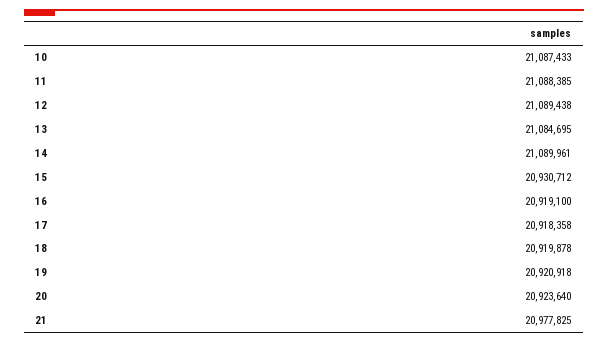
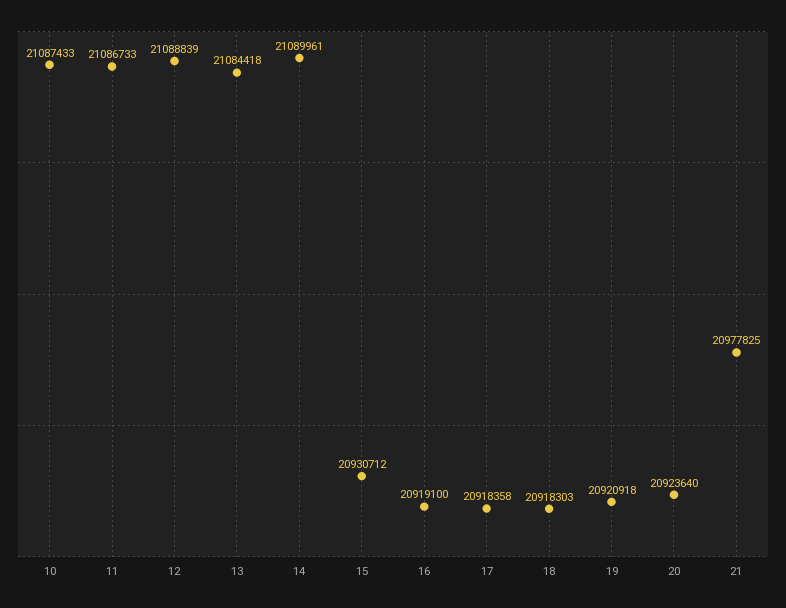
11: 21088385 -> 21086733
12: 21089438 -> 21088839
13: 21084695 -> 21084418
18: 20919878 -> 20918303

